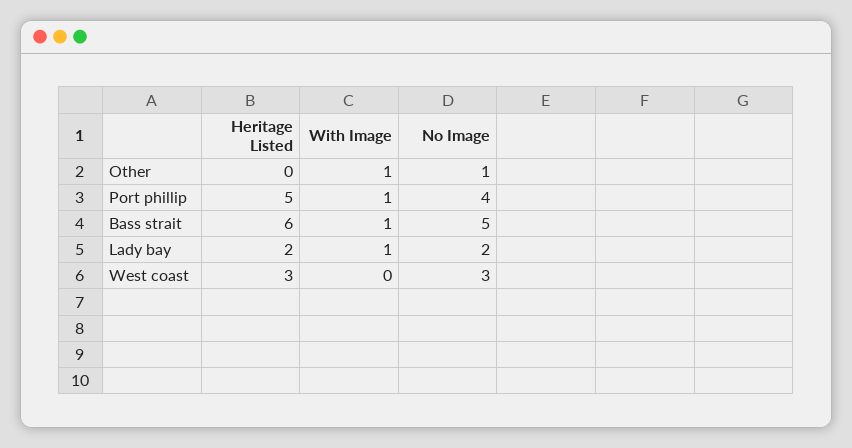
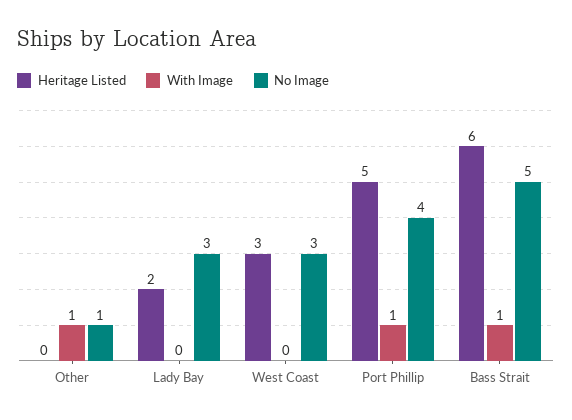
With Image, Lady bay: 1 -> 0
No Image, Lady bay: 2 -> 3

